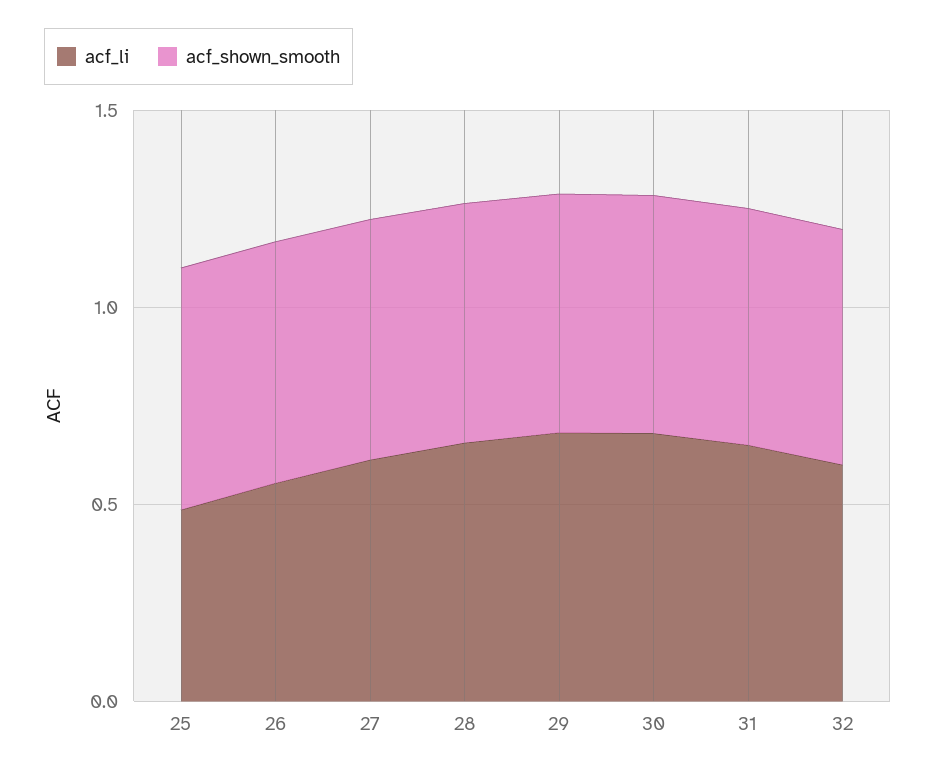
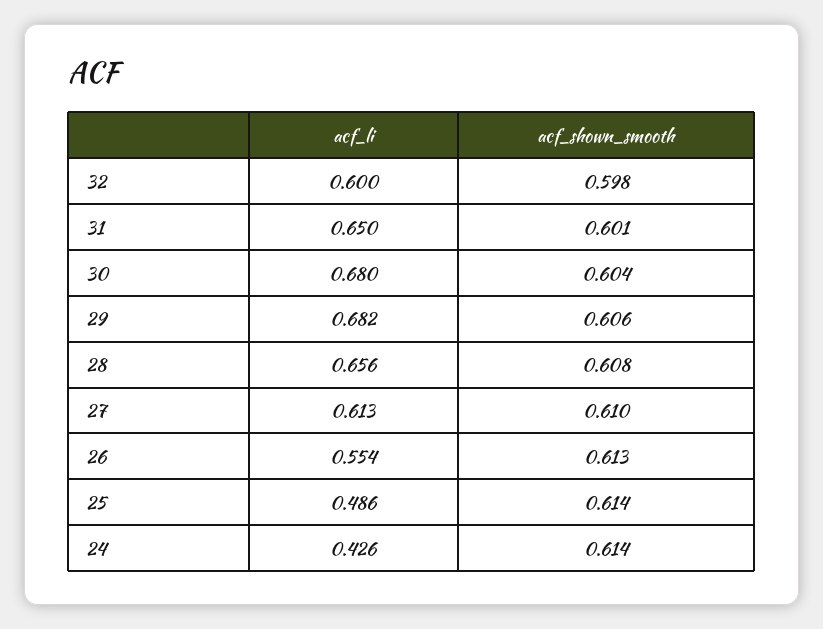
acf_li, 24: none -> 0.426
acf_shown_smooth, 24: none -> 0.614

